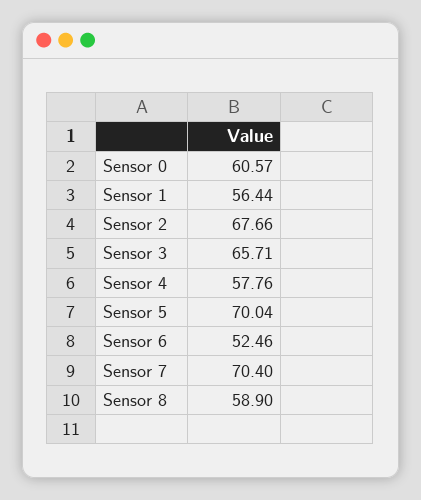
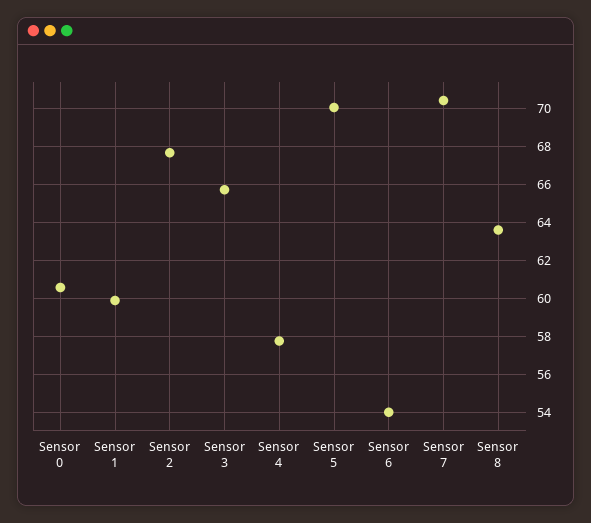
Sensor 1: 56.44 -> 60
Sensor 6: 52.46 -> 54
Sensor 8: 58.9 -> 63.5

